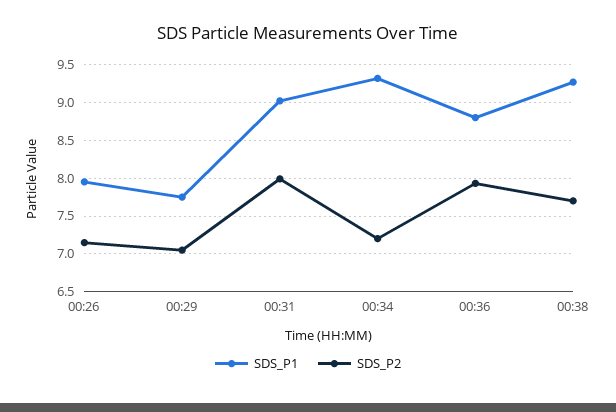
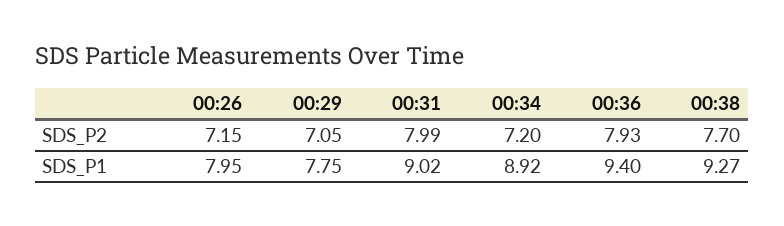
SDS_P1, 00:34: 9.3 -> 8.92
SDS_P1, 00:36: 8.8 -> 9.4

